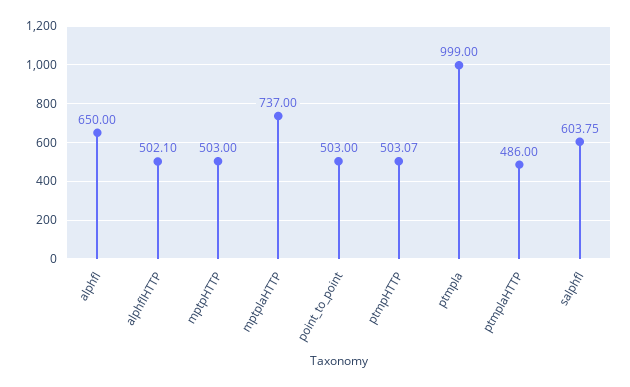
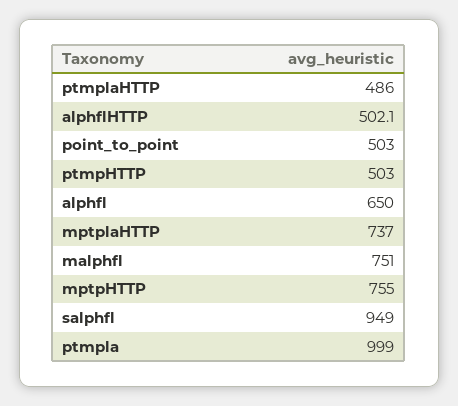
mptpHTTP: 503 -> 755
ptmpHTTP: 503.07 -> 503
salphfl: 603.75 -> 949
malphfl: none -> 751

